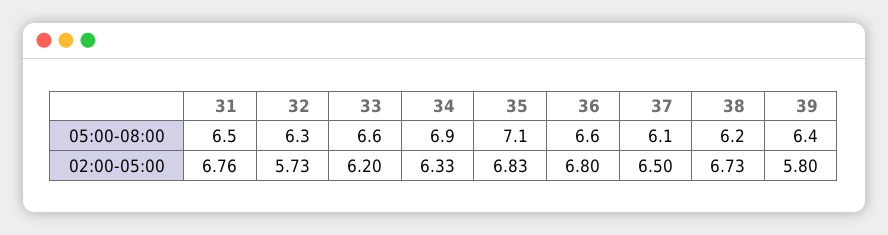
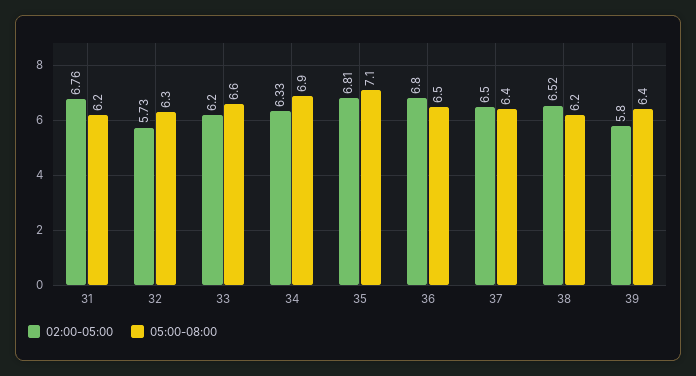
05:00-08:00, 31: 6.5 -> 6.2
05:00-08:00, 36: 6.6 -> 6.5
05:00-08:00, 37: 6.1 -> 6.4
02:00-05:00, 35: 6.83 -> 6.81
02:00-05:00, 38: 6.73 -> 6.52

